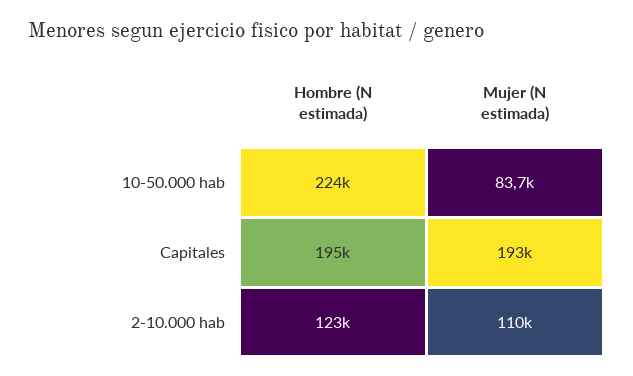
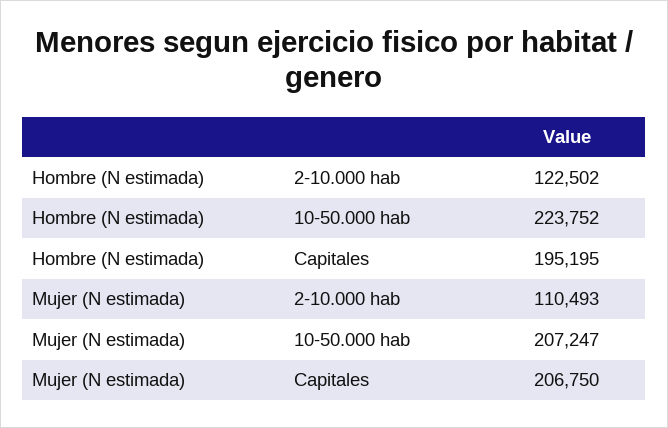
Mujer (N estimada), 10-50.000 hab: 83700 -> 207247
Mujer (N estimada), Capitales: 193000 -> 206750

